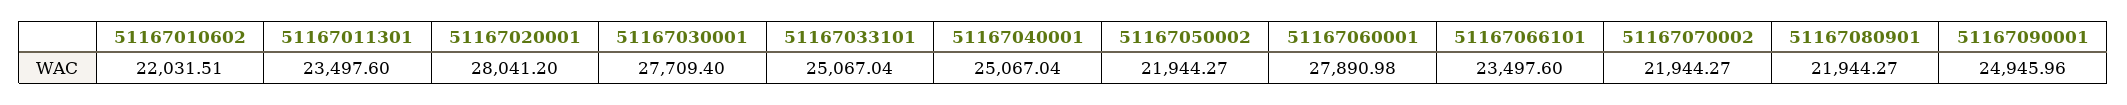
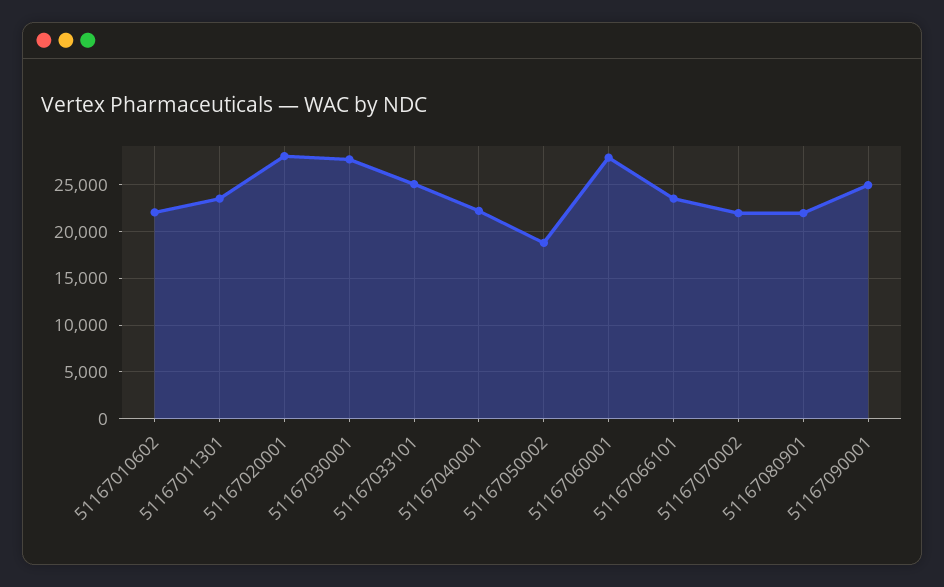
51167040001: 25067.04 -> 22000
51167050002: 21944.27 -> 19000

